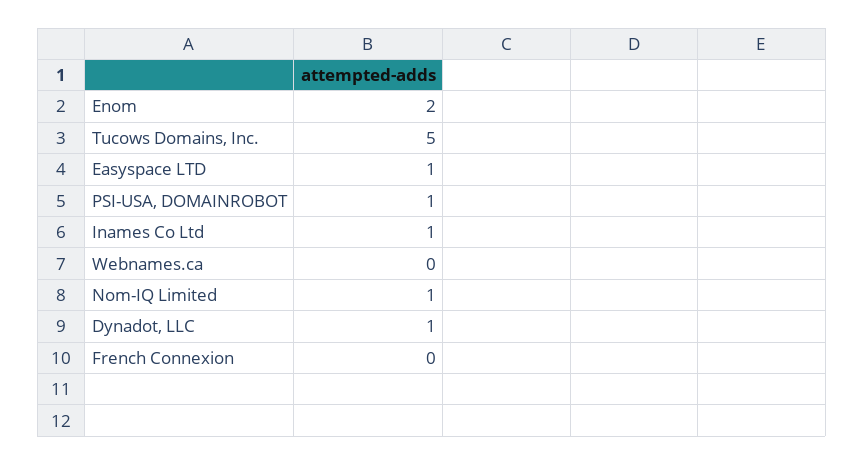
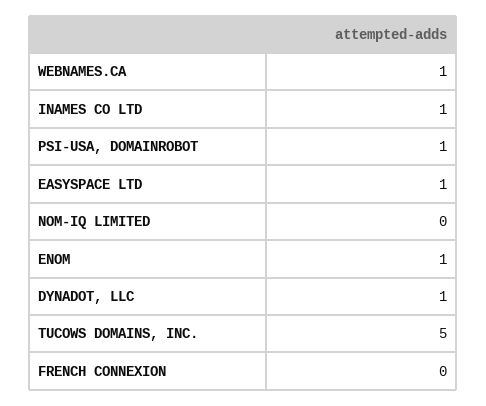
Enom: 2 -> 1
Webnames.ca: 0 -> 1
Nom-IQ Limited: 1 -> 0

